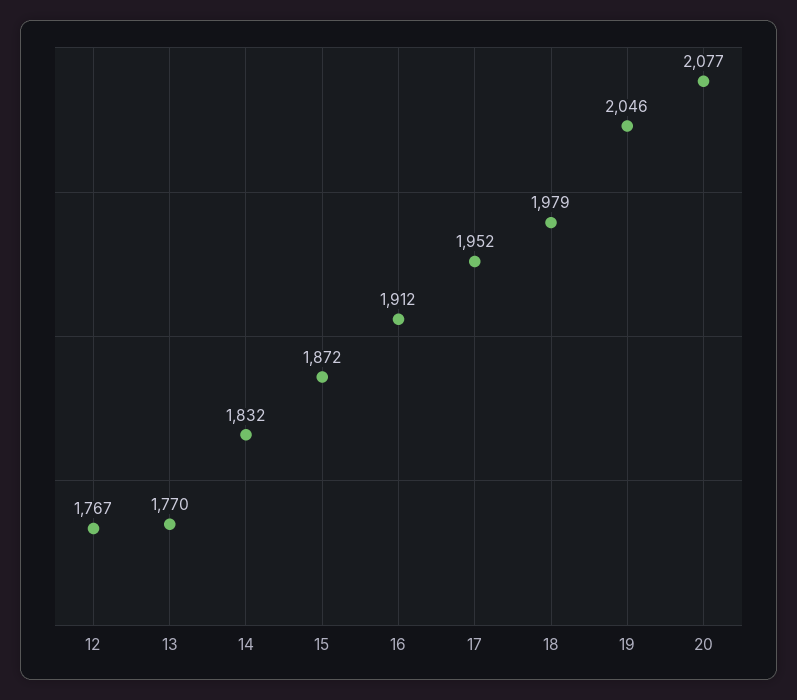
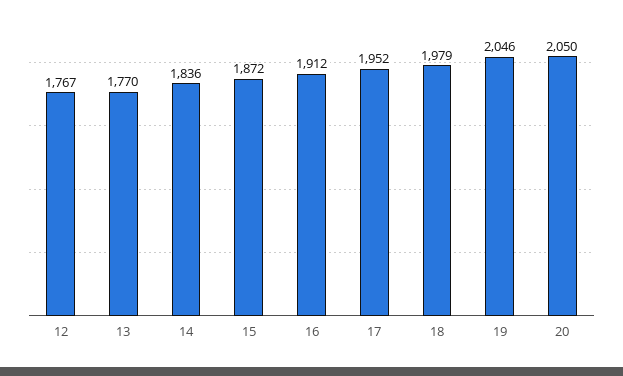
14: 1832 -> 1836
20: 2077 -> 2050

